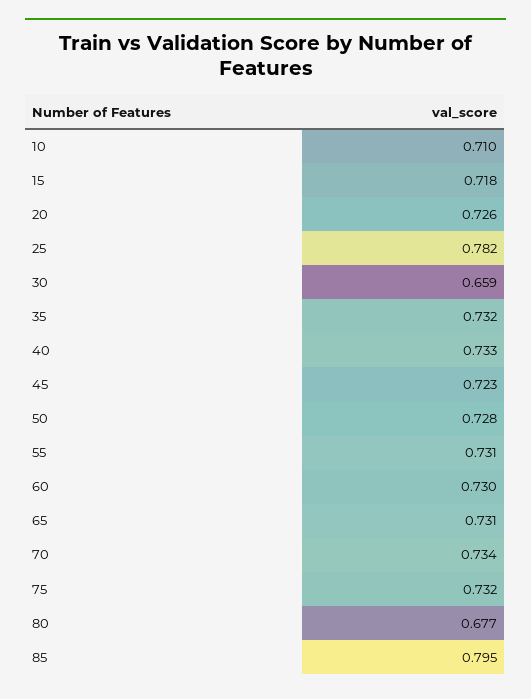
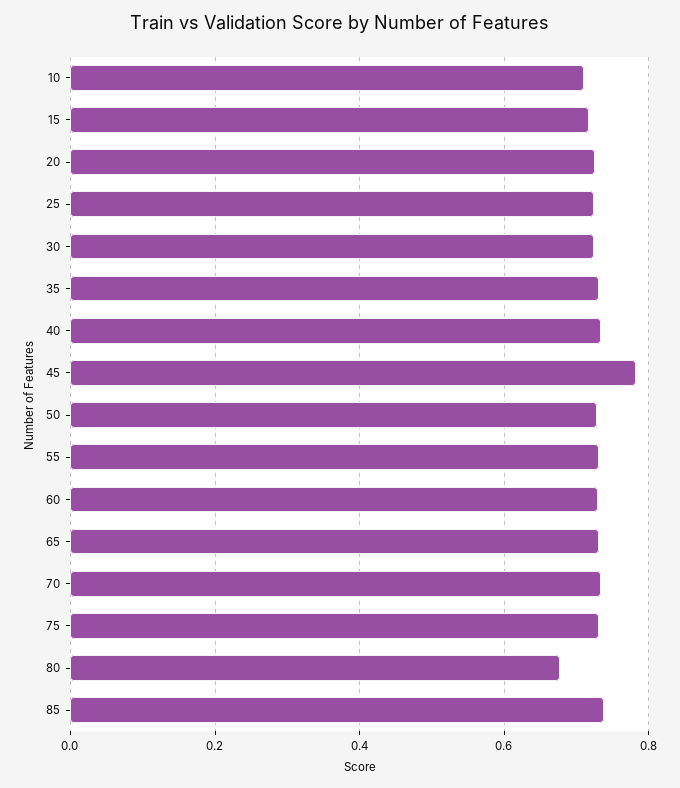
25: 0.782 -> 0.72
30: 0.659 -> 0.72
45: 0.723 -> 0.78
85: 0.795 -> 0.74

